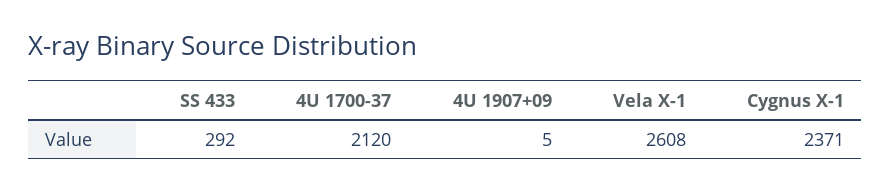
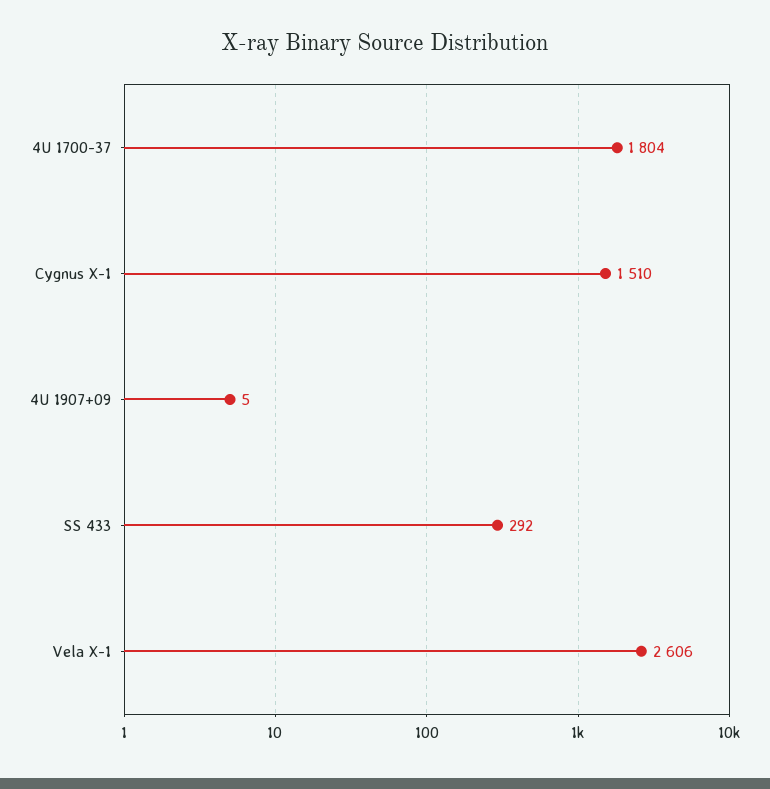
4U 1700-37: 2120 -> 1804
Vela X-1: 2608 -> 2606
Cygnus X-1: 2371 -> 1510

